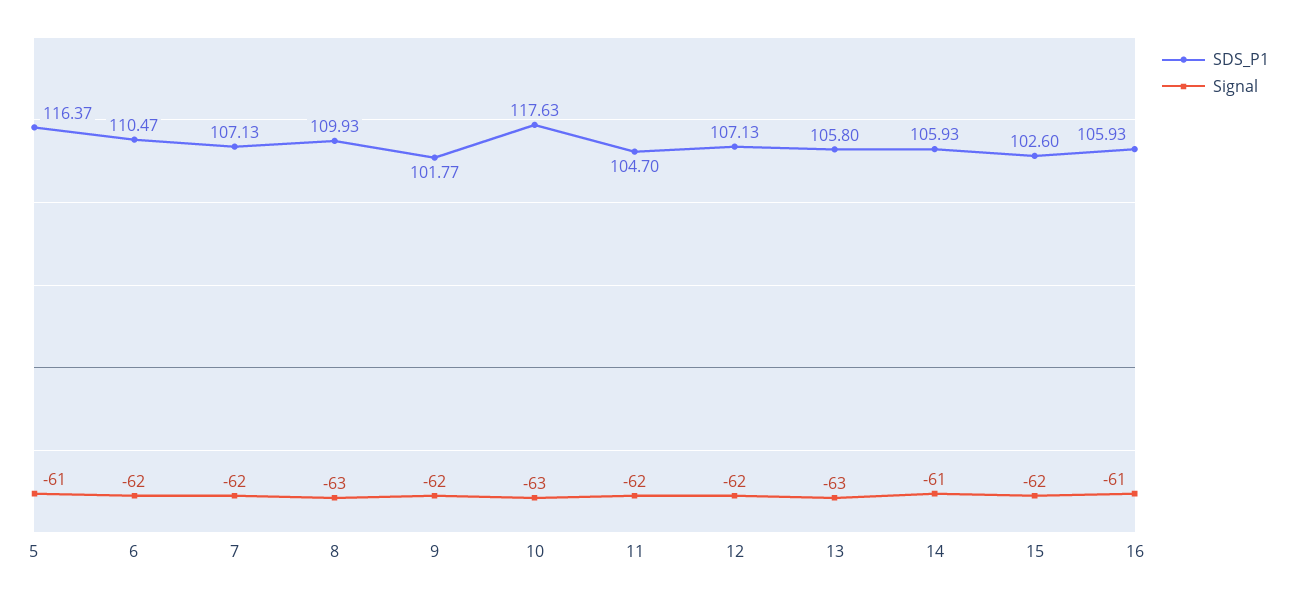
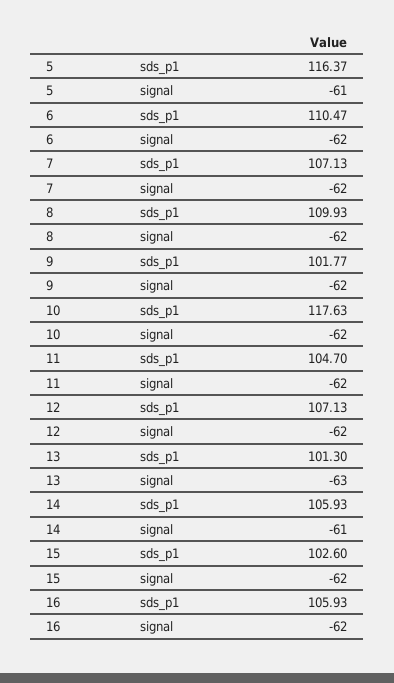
Signal, 8: -63 -> -62
Signal, 10: -63 -> -62
SDS_P1, 13: 105.8 -> 101.3
Signal, 16: -61 -> -62

